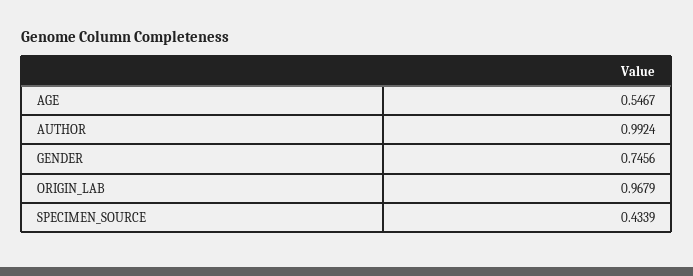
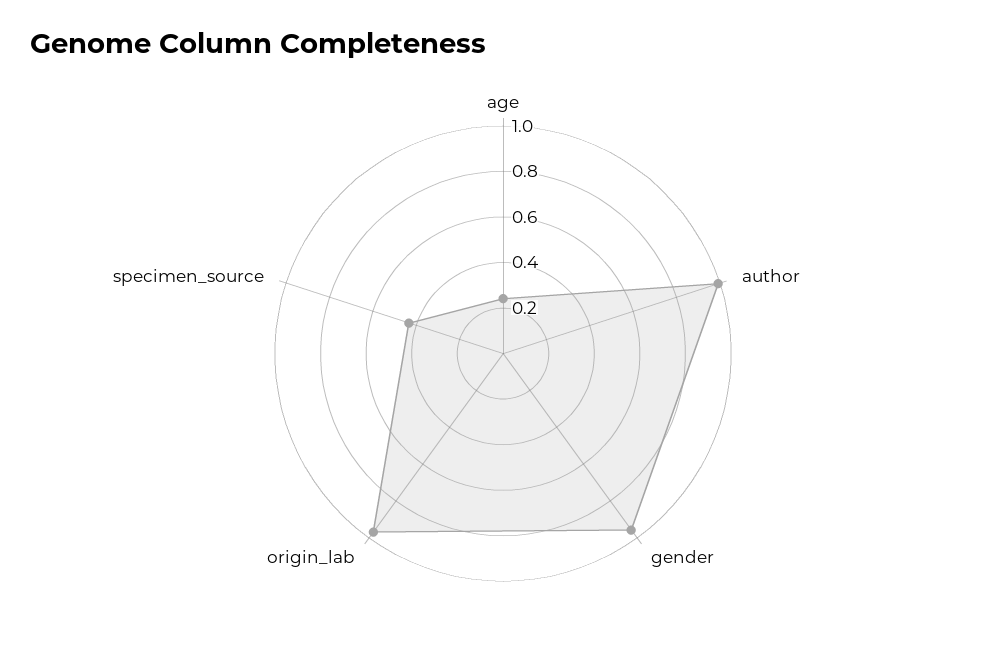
AGE: 0.5467 -> 0.25
GENDER: 0.7456 -> 0.95

